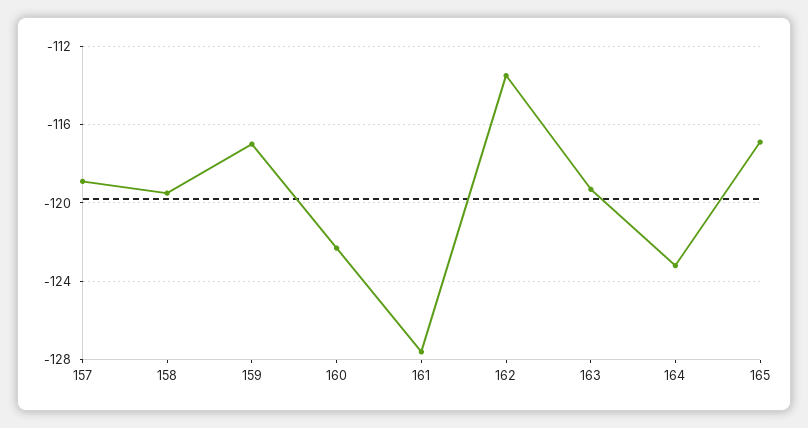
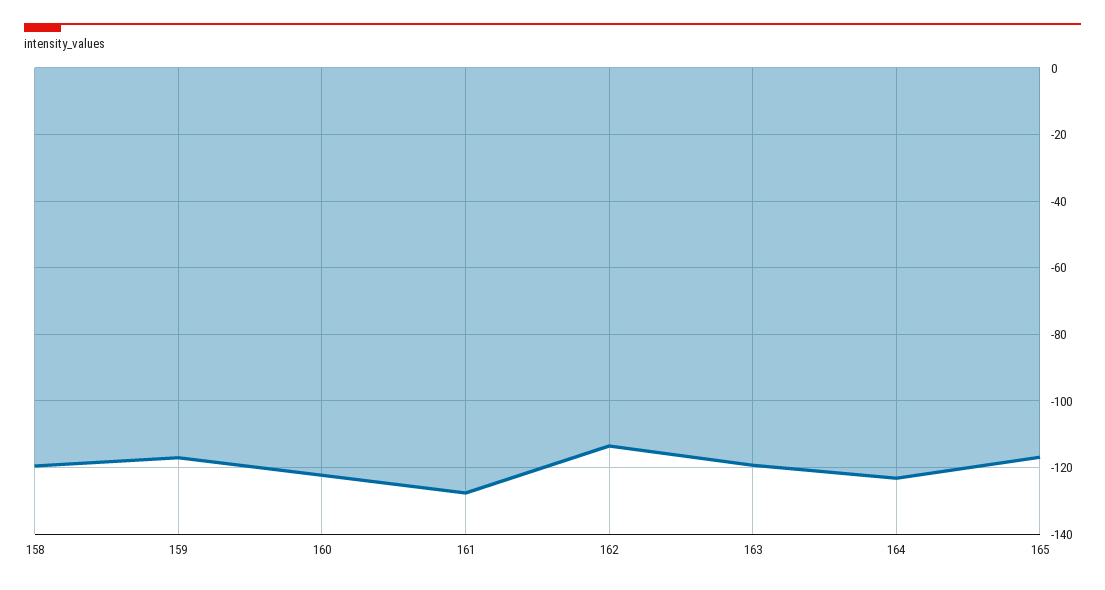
157: -119 -> none

